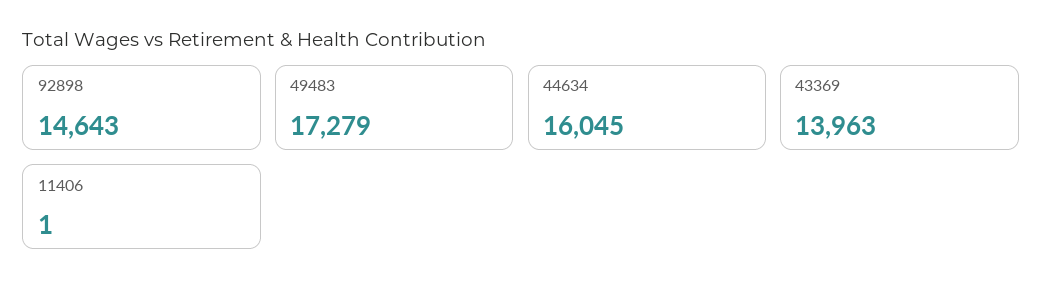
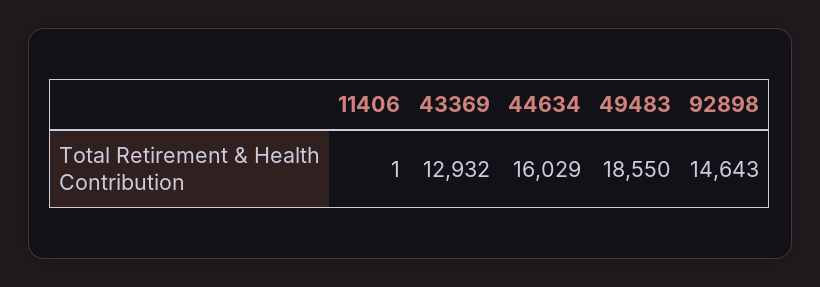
49483: 17279 -> 18550
44634: 16045 -> 16029
43369: 13963 -> 12932

